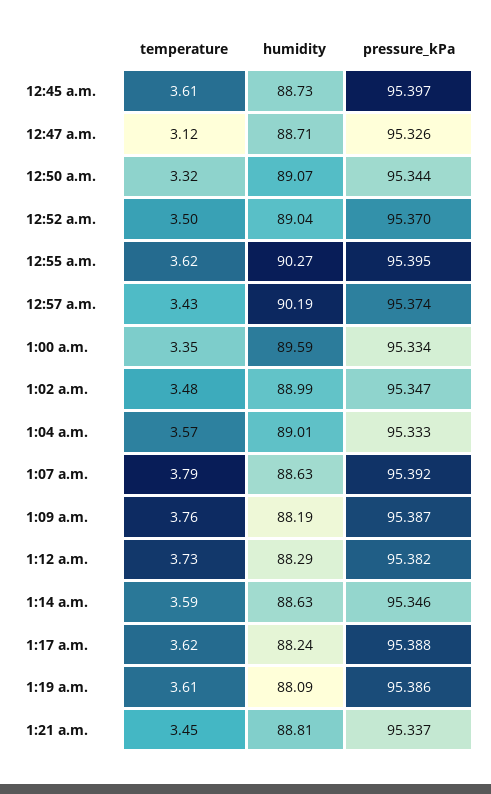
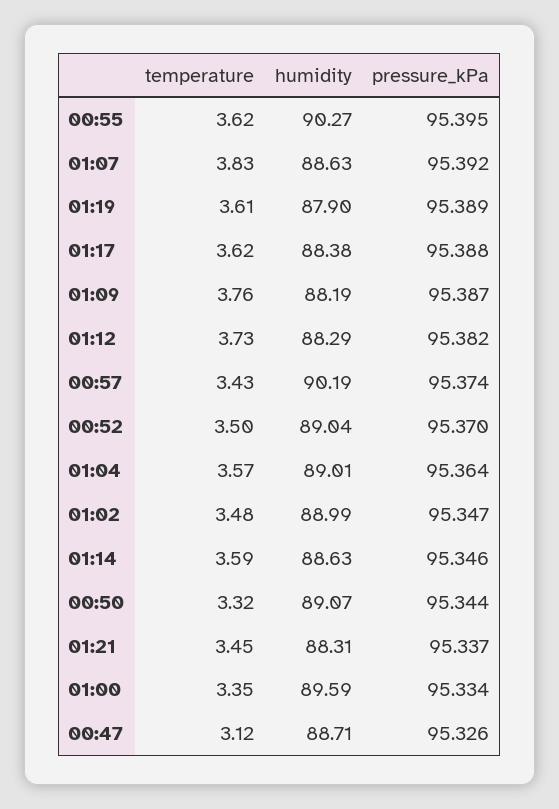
temperature, 12:45 a.m.: 3.61 -> none
humidity, 12:45 a.m.: 88.73 -> none
pressure_kPa, 12:45 a.m.: 95.397 -> none
pressure_kPa, 1:04 a.m.: 95.333 -> 95.364
temperature, 1:07 a.m.: 3.79 -> 3.83
humidity, 1:17 a.m.: 88.24 -> 88.38
humidity, 1:19 a.m.: 88.09 -> 87.9
pressure_kPa, 1:19 a.m.: 95.386 -> 95.389
humidity, 1:21 a.m.: 88.81 -> 88.31

